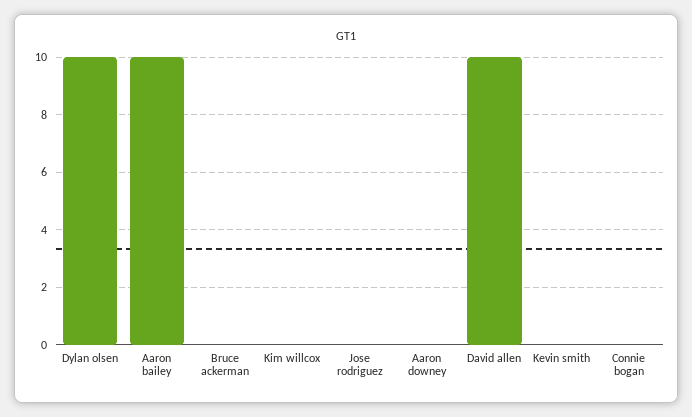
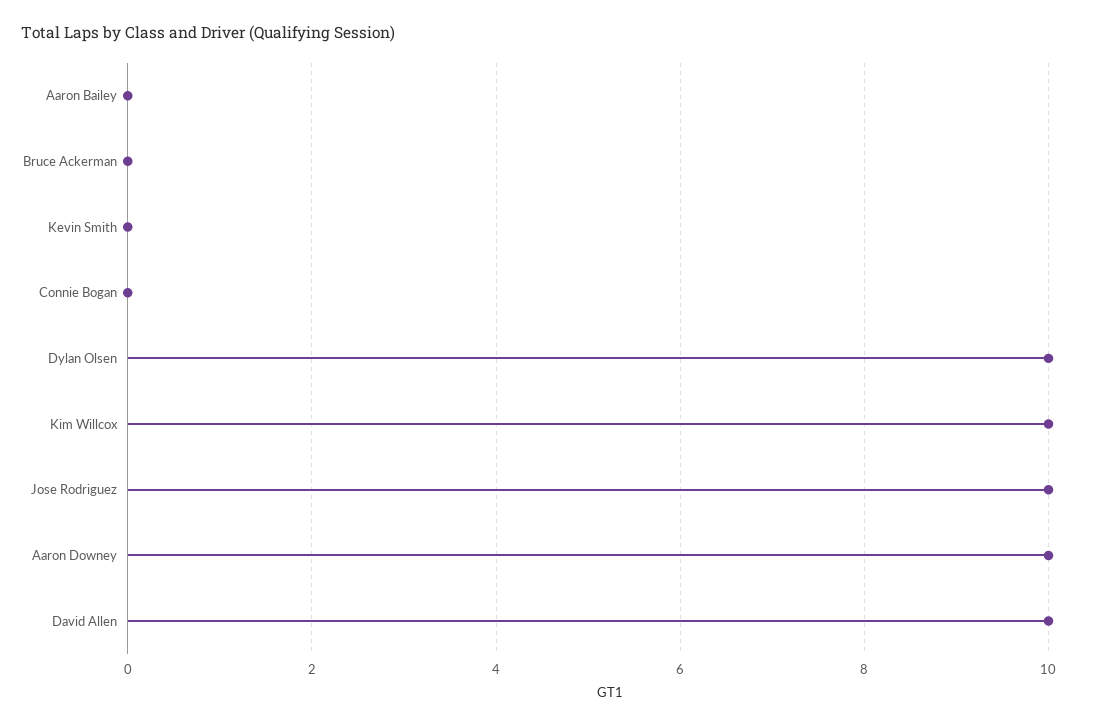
Aaron bailey: 10 -> 0
Kim willcox: 0 -> 10
Jose rodriguez: 0 -> 10
Aaron downey: 0 -> 10

